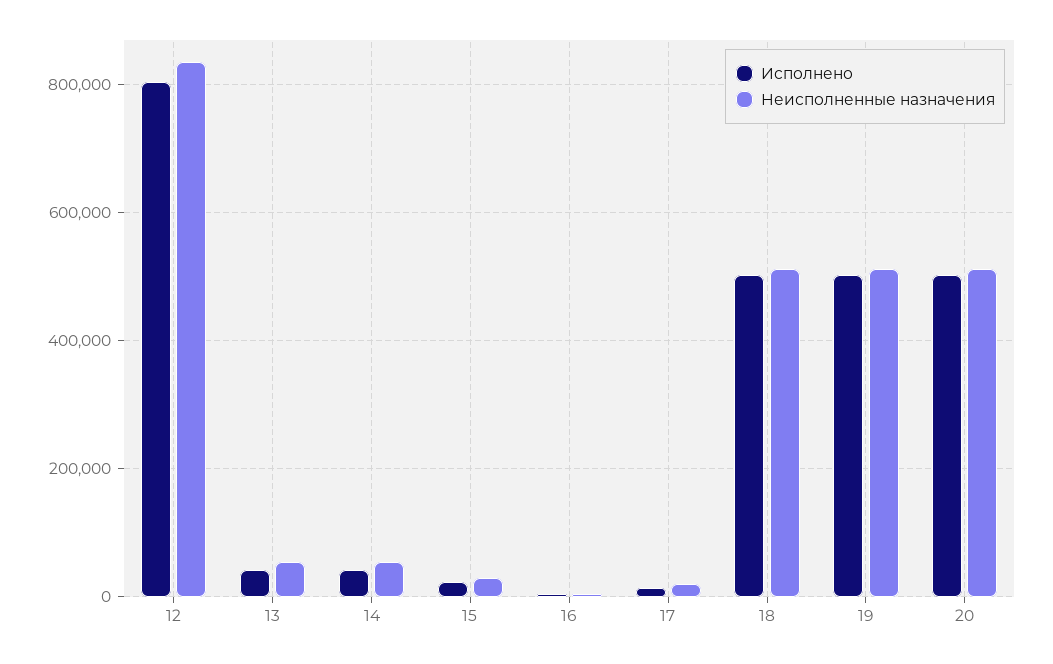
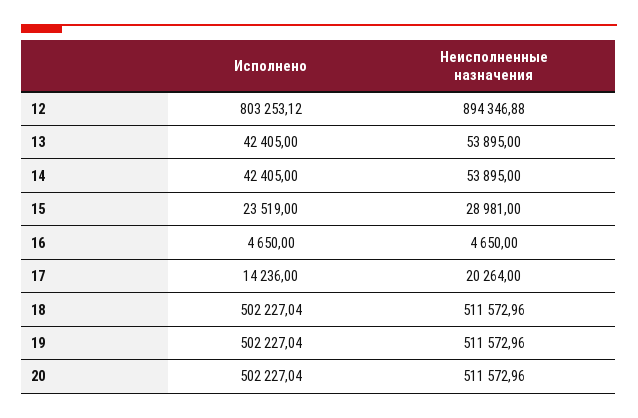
Неисполненные назначения, 12: 840000 -> 894346.88

